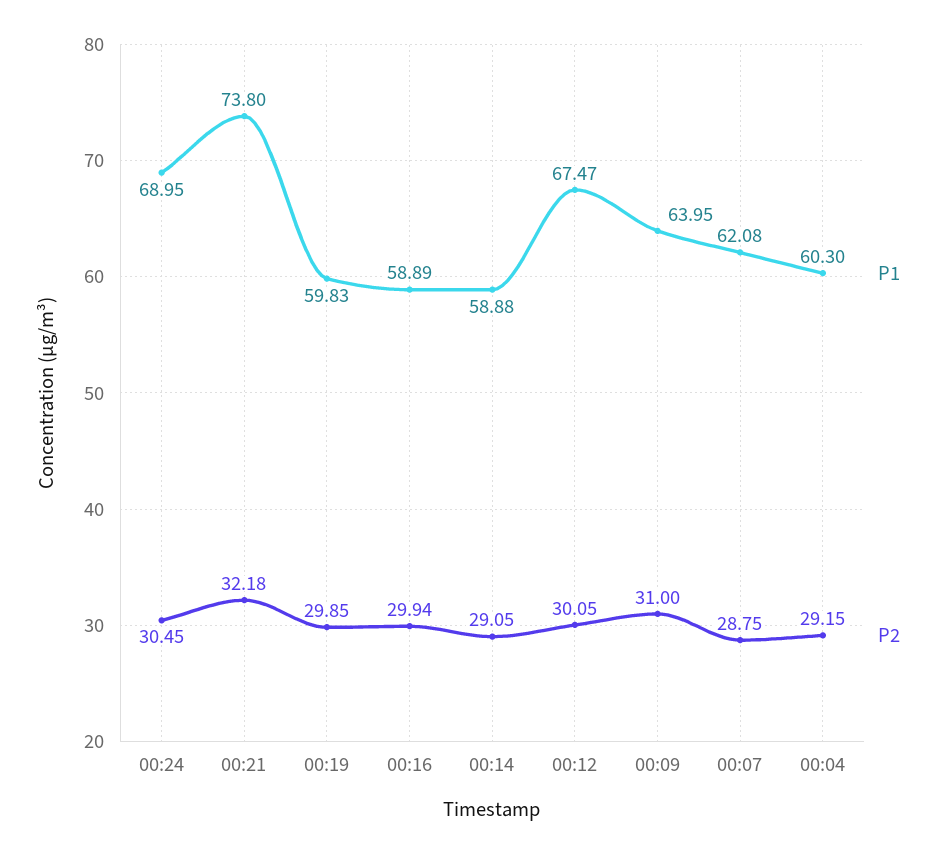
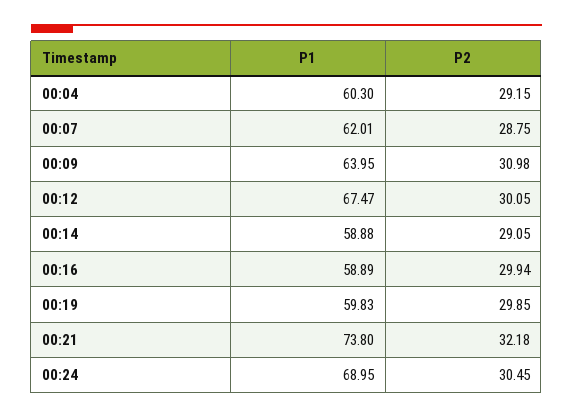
P2, 00:09: 31 -> 30.98
P1, 00:07: 62.08 -> 62.01

